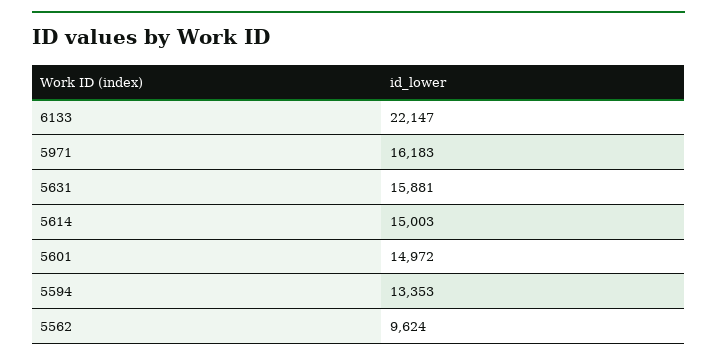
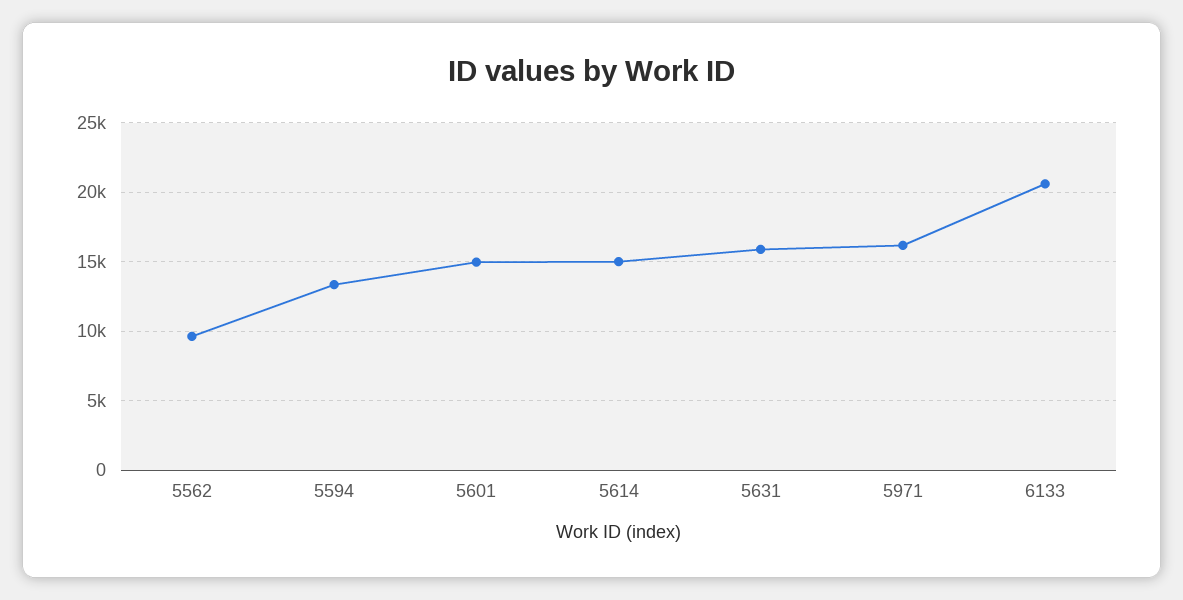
6133: 22147 -> 20500

